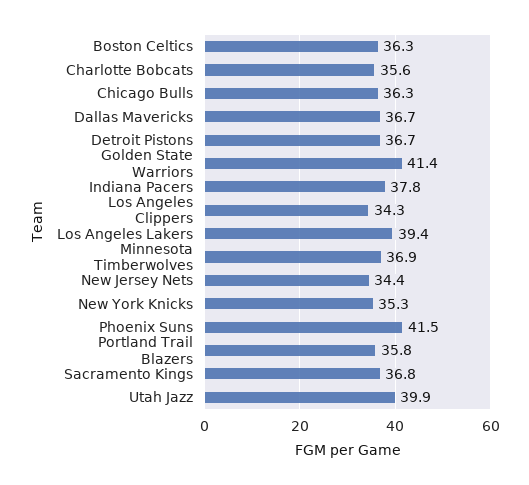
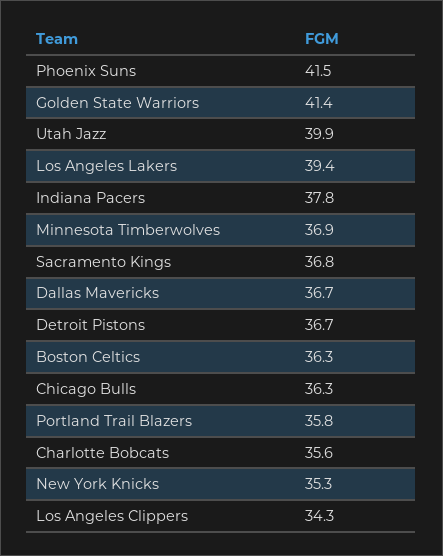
New Jersey Nets: 34.4 -> none

